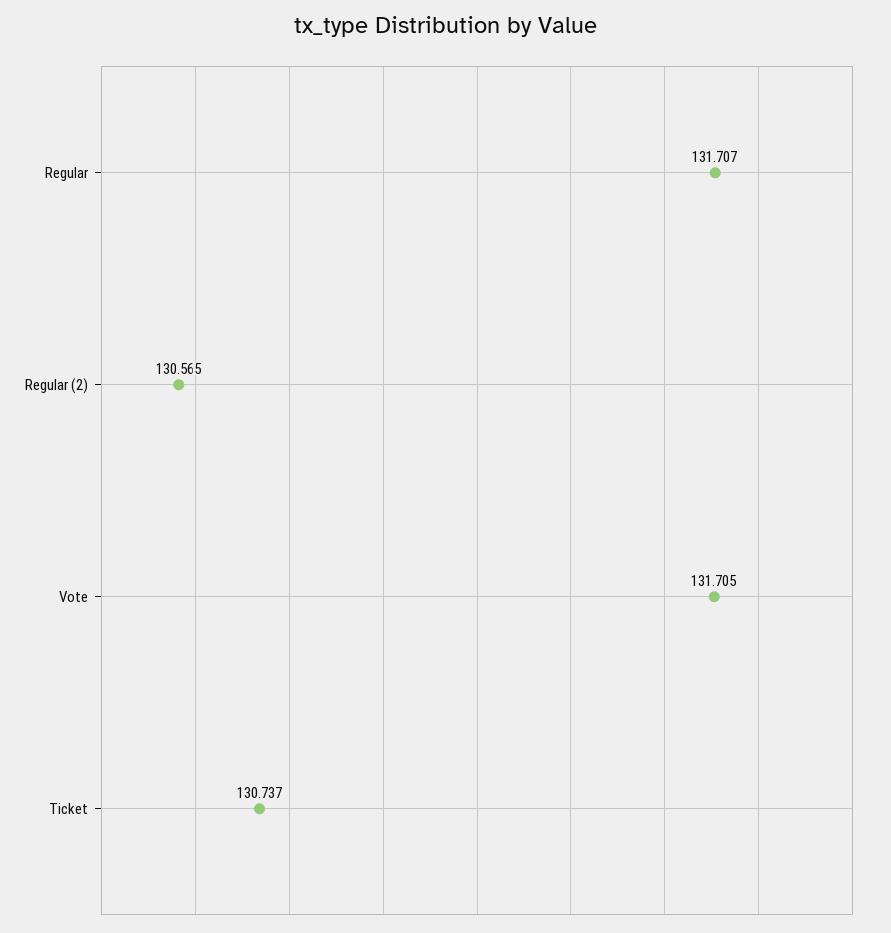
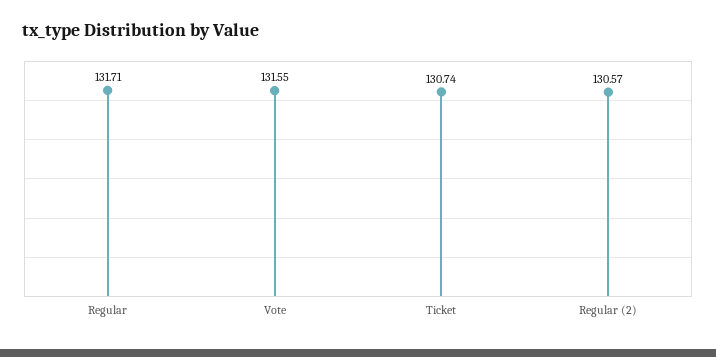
Vote: 131.705 -> 131.55

